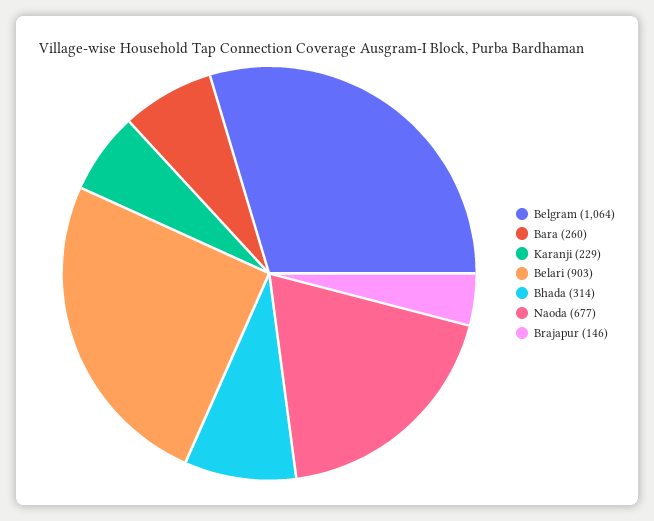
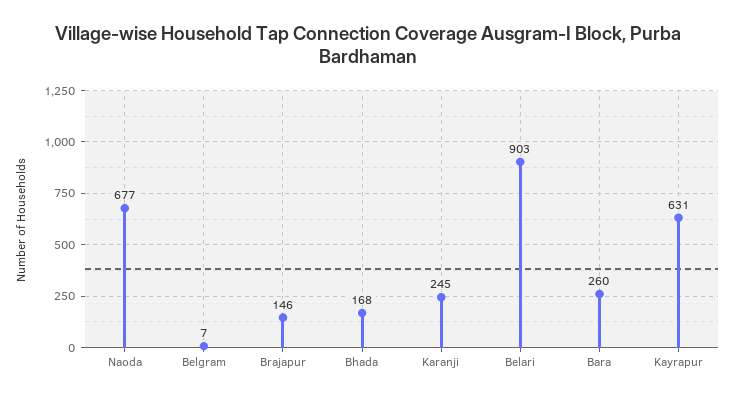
Belgram: 1064 -> 7
Karanji: 229 -> 245
Bhada: 314 -> 168
Kayrapur: none -> 631

